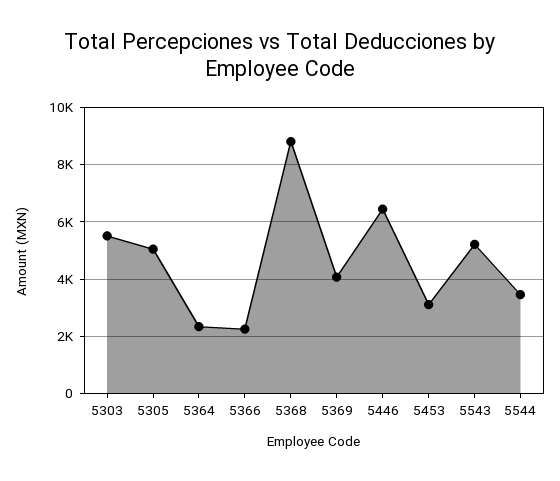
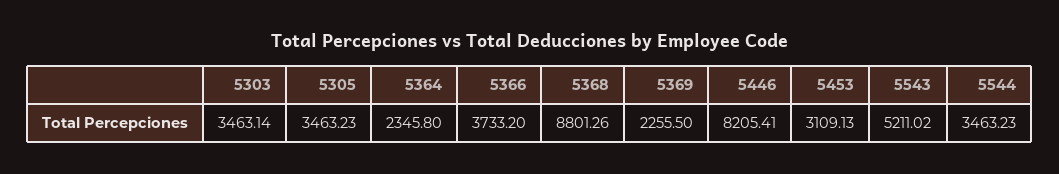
5303: 5500 -> 3463.14
5305: 5000 -> 3463.23
5366: 2250 -> 3733.2
5369: 4000 -> 2255.5
5446: 6500 -> 8205.41

